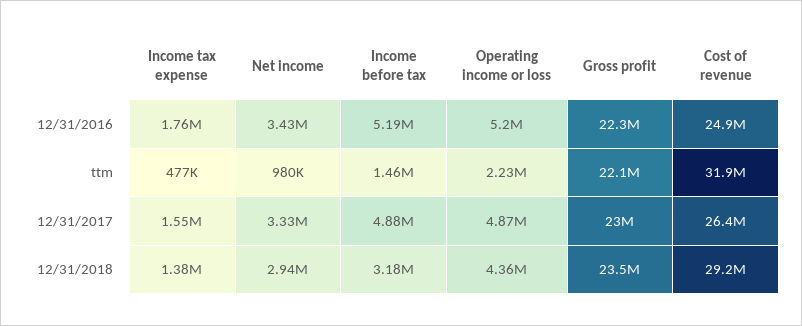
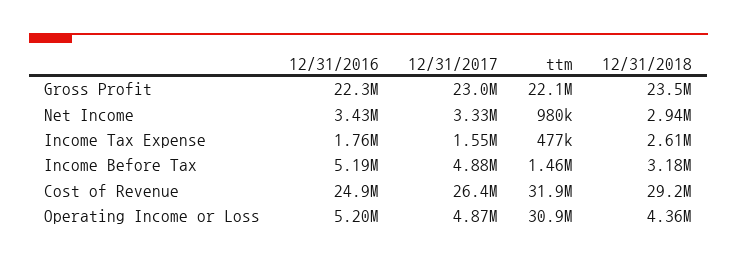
Operating income or loss, ttm: 2230000 -> 30900000
Income tax expense, 12/31/2018: 1380000 -> 2610000

